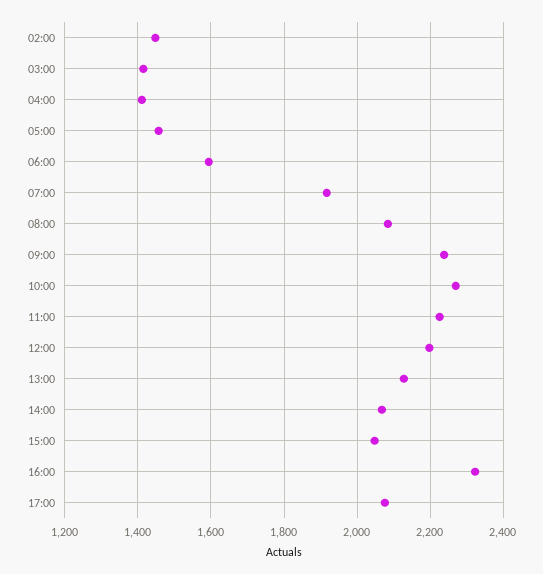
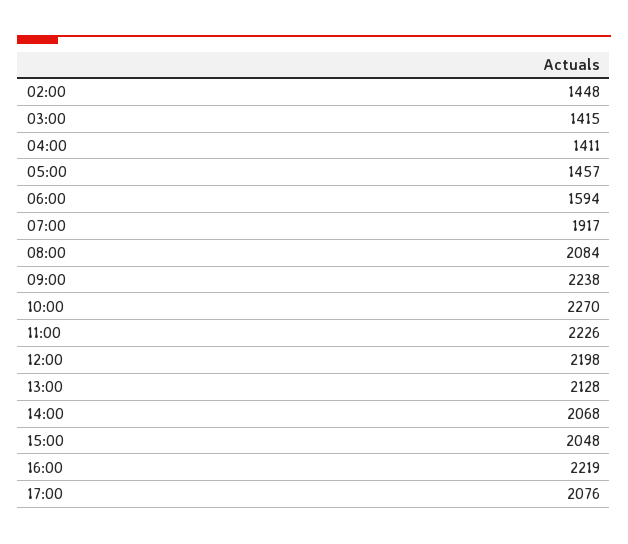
16:00: 2320 -> 2219

